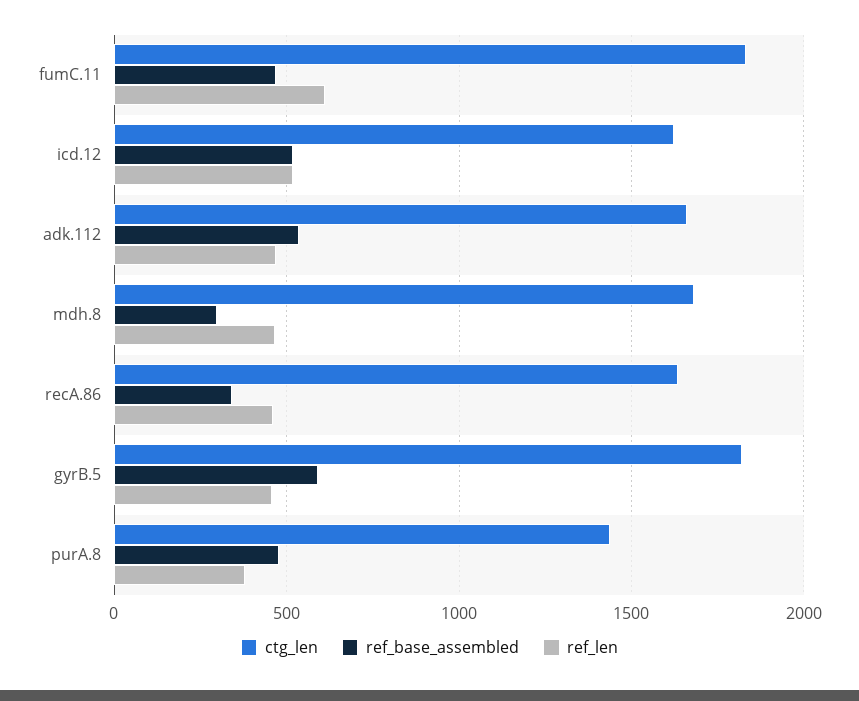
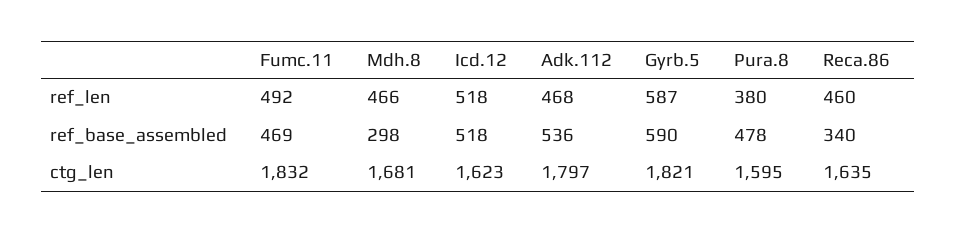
ref_len, fumC.11: 600 -> 492
ctg_len, adk.112: 1650 -> 1797
ref_len, gyrB.5: 450 -> 587
ctg_len, purA.8: 1450 -> 1595

